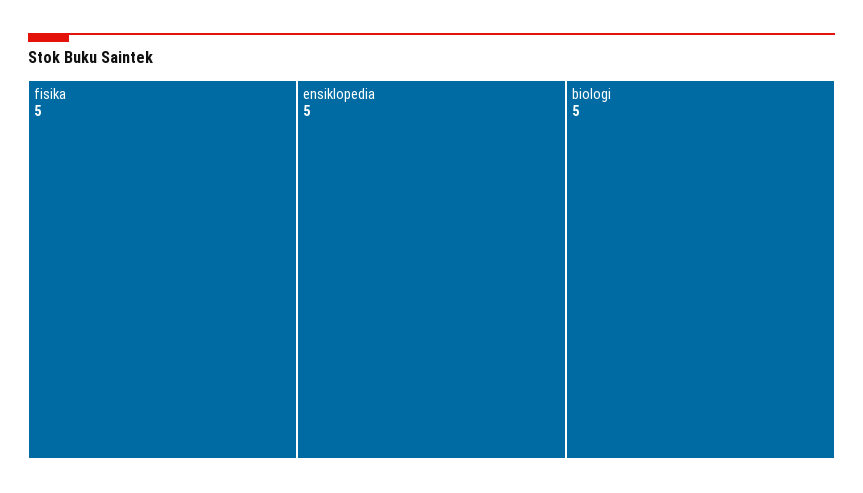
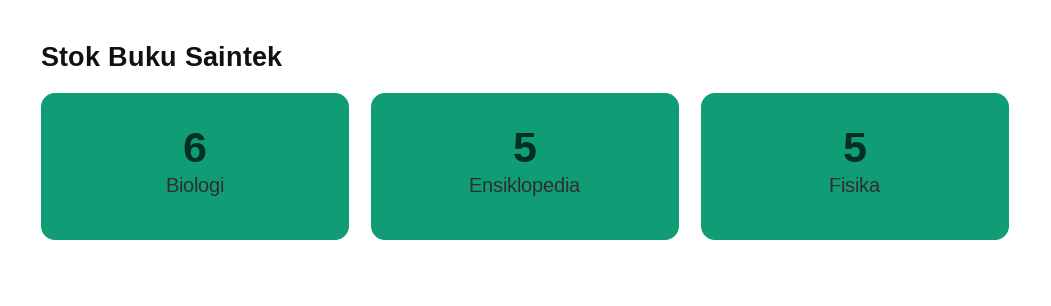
biologi: 5 -> 6

